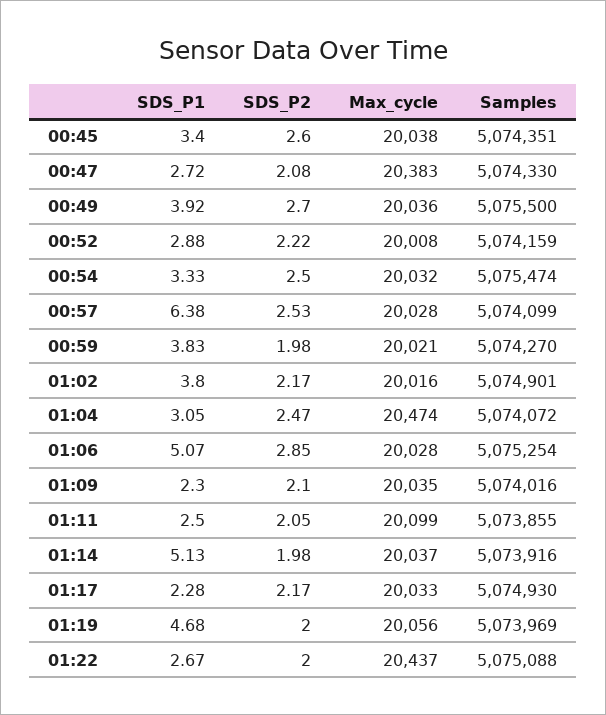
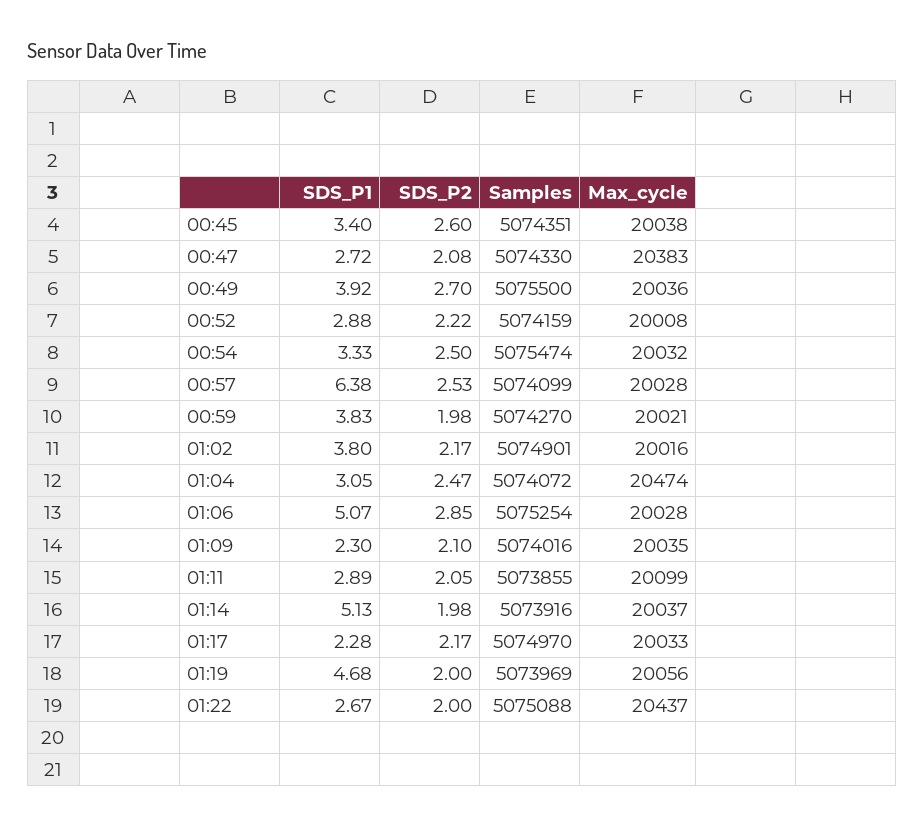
SDS_P1, 01:11: 2.5 -> 2.89
Samples, 01:17: 5074930 -> 5074970

